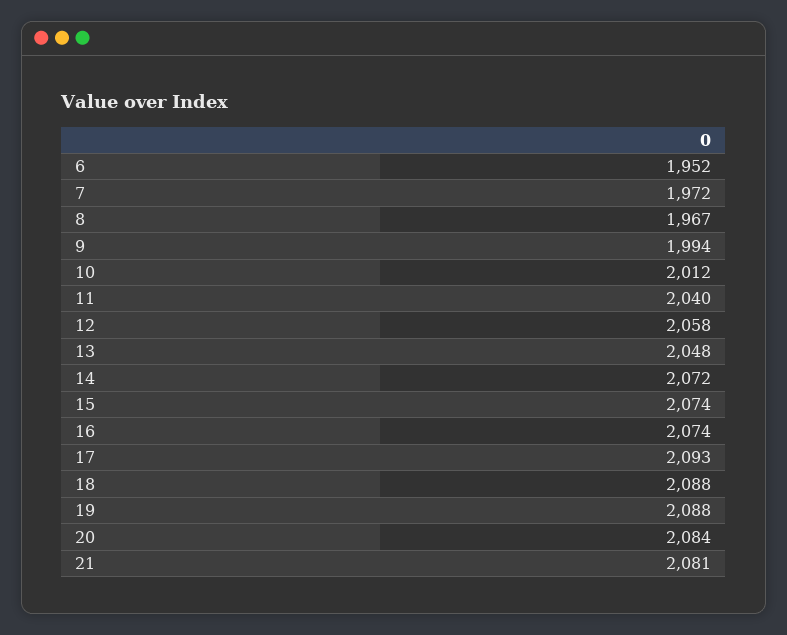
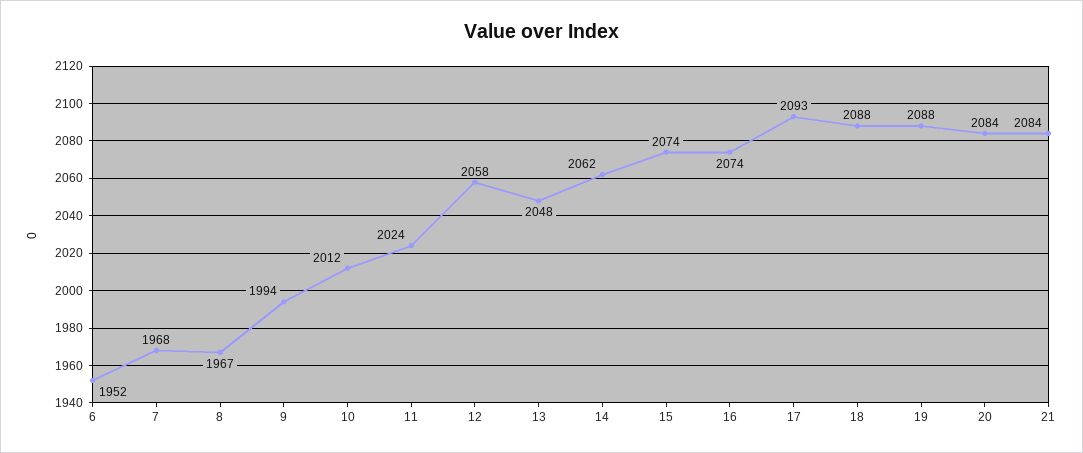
7: 1972 -> 1968
11: 2040 -> 2024
14: 2072 -> 2062
21: 2081 -> 2084

